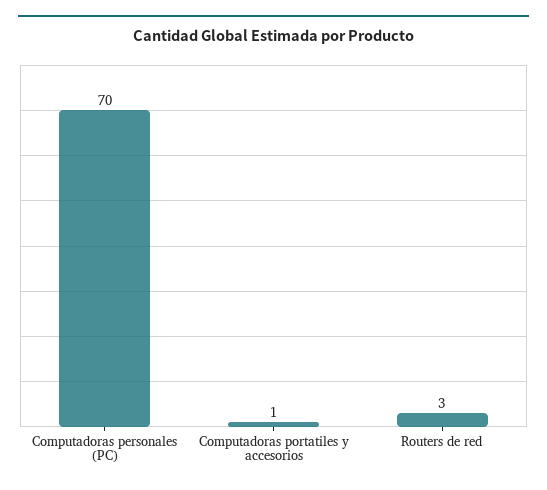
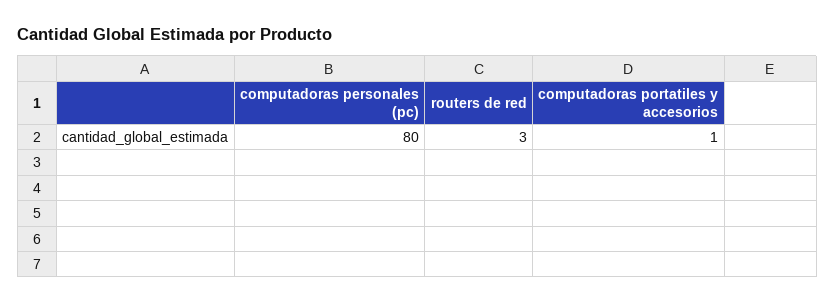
Computadoras personales (PC): 70 -> 80

